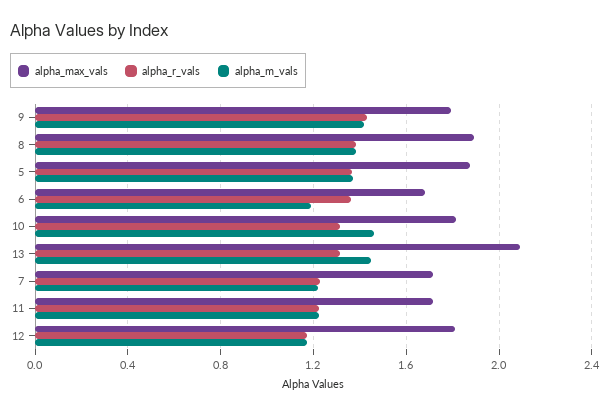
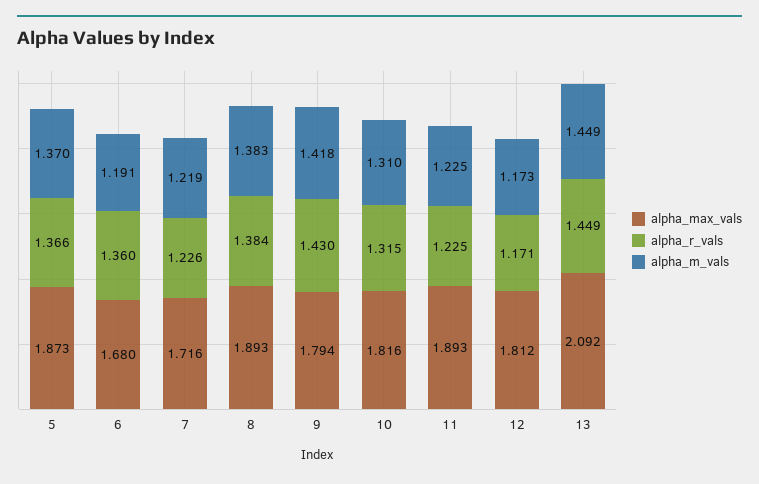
alpha_m_vals, 10: 1.45 -> 1.31
alpha_r_vals, 13: 1.3 -> 1.449
alpha_max_vals, 11: 1.7 -> 1.893

